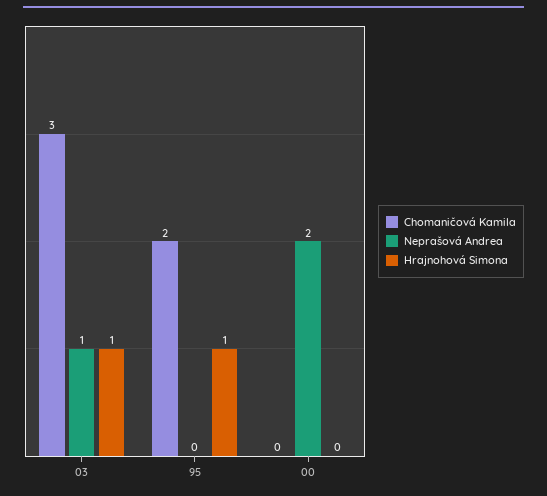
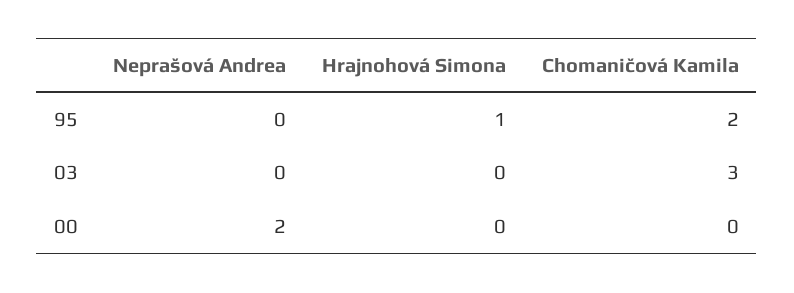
Neprašová Andrea, 03: 1 -> 0
Hrajnohová Simona, 03: 1 -> 0

